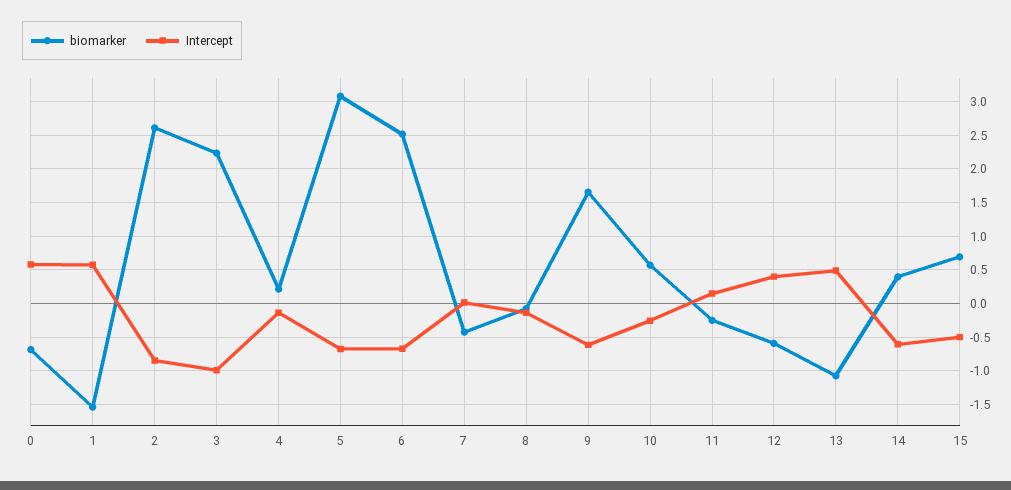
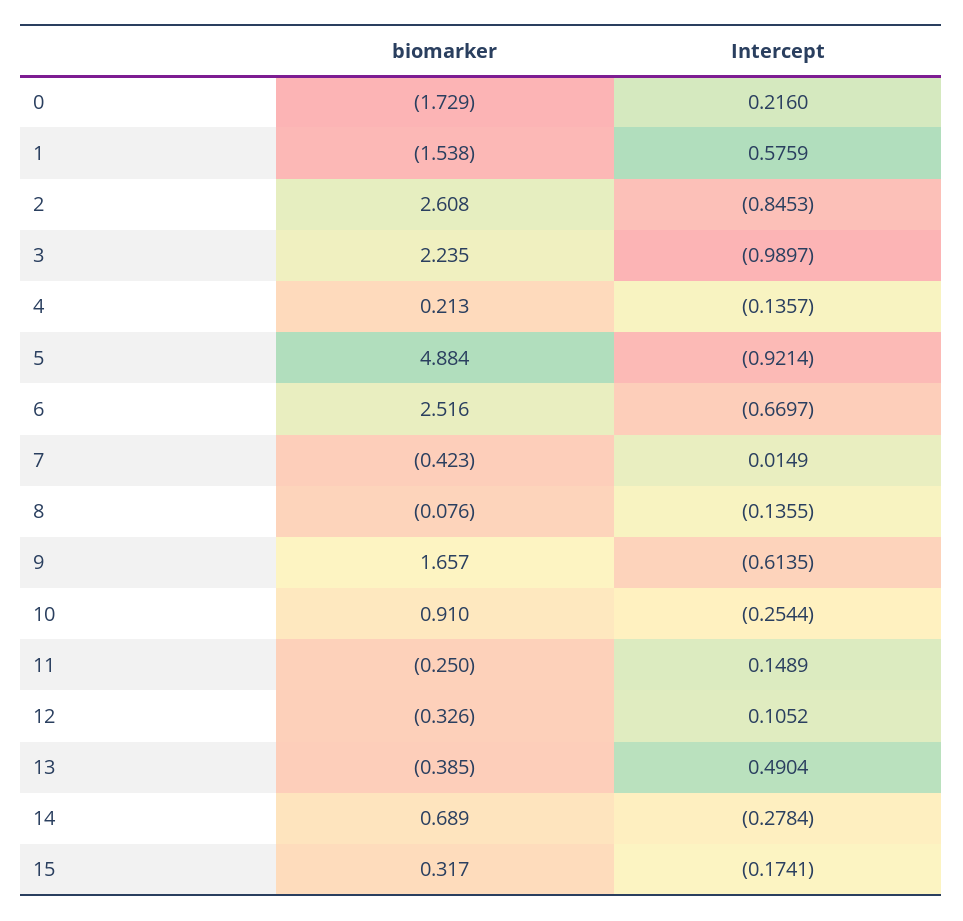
biomarker, 0: -0.7 -> -1.729
Intercept, 0: 0.6 -> 0.216
biomarker, 5: 3.1 -> 4.884
Intercept, 5: -0.7 -> -0.9214
biomarker, 10: 0.6 -> 0.91
biomarker, 12: -0.6 -> -0.326
Intercept, 12: 0.4 -> 0.1052
biomarker, 13: -1.1 -> -0.385
biomarker, 14: 0.4 -> 0.689
Intercept, 14: -0.6 -> -0.2784
biomarker, 15: 0.7 -> 0.317
Intercept, 15: -0.5 -> -0.1741

